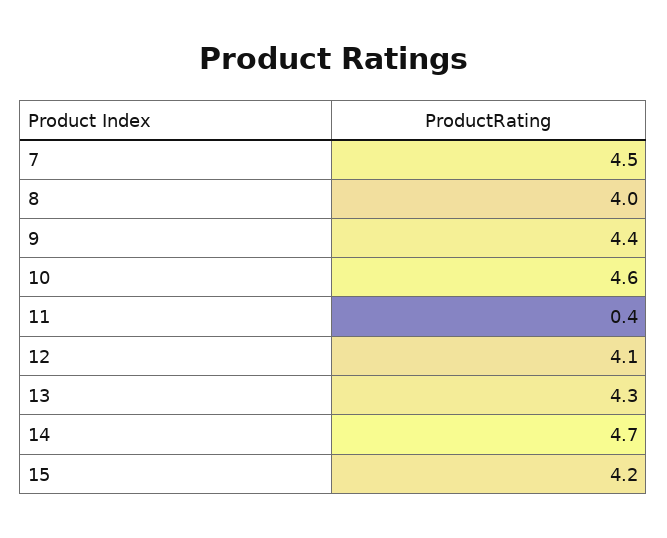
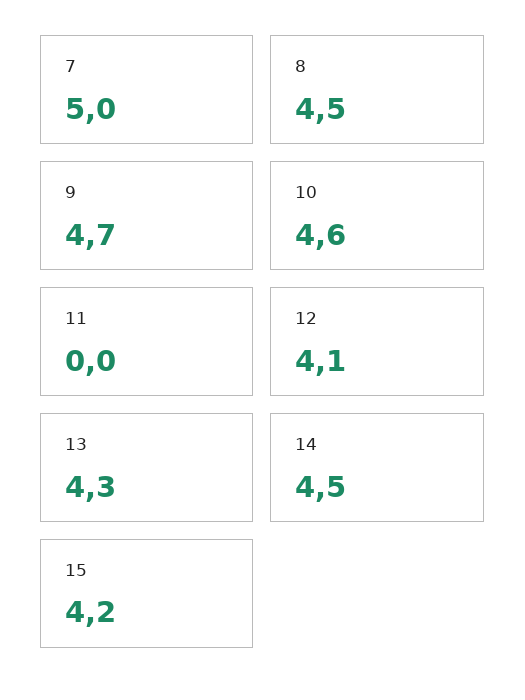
7: 4.5 -> 5
8: 4 -> 4.5
9: 4.4 -> 4.7
11: 0.4 -> 0
14: 4.7 -> 4.5

